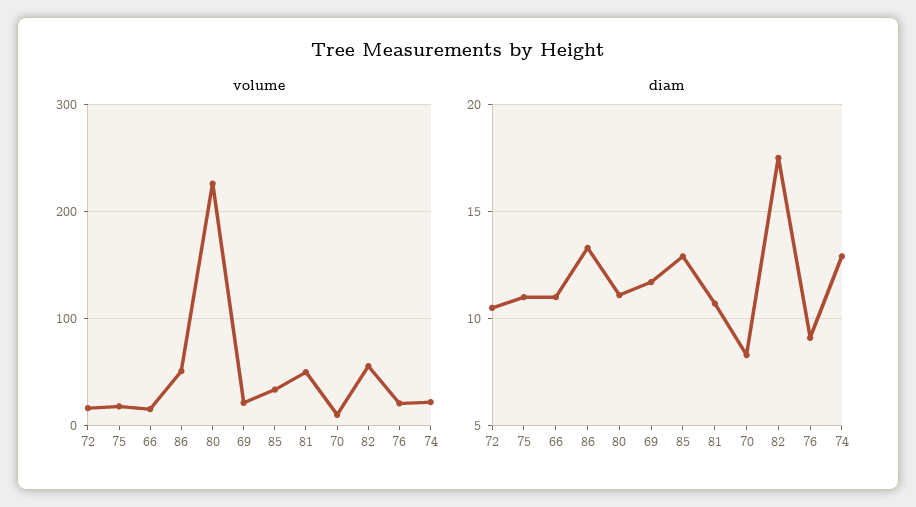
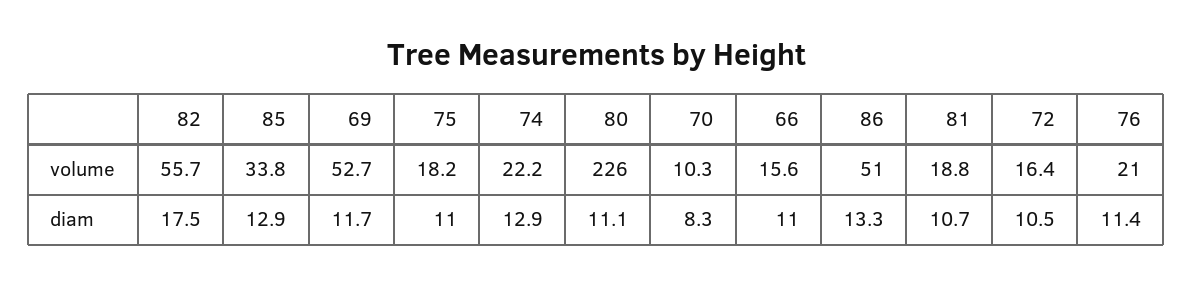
volume, 69: 20 -> 52.7
volume, 81: 50 -> 18.8
diam, 76: 9 -> 11.4

